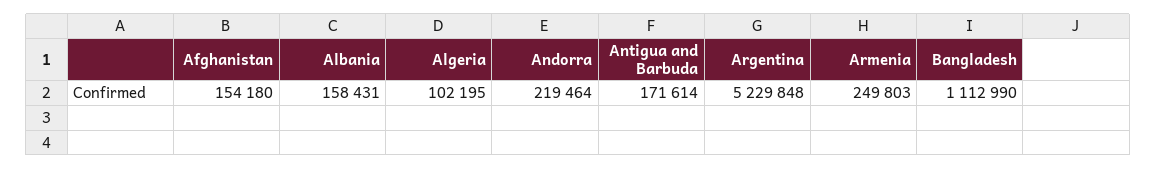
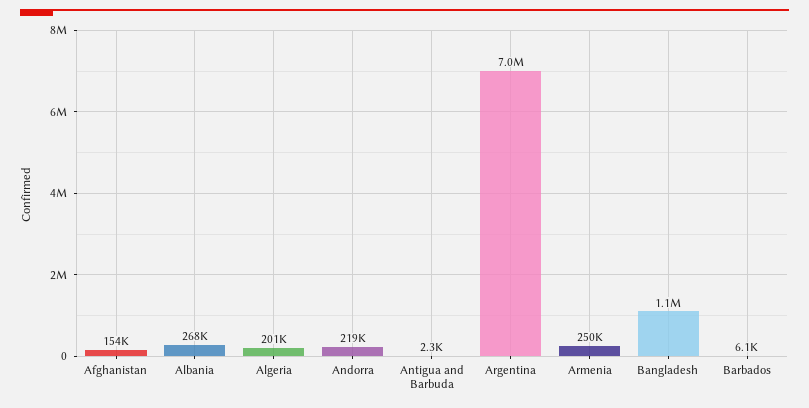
Albania: 158431 -> 268000
Algeria: 102195 -> 201000
Antigua and Barbuda: 171614 -> 2300
Argentina: 5229848 -> 7000000
Barbados: none -> 6100

